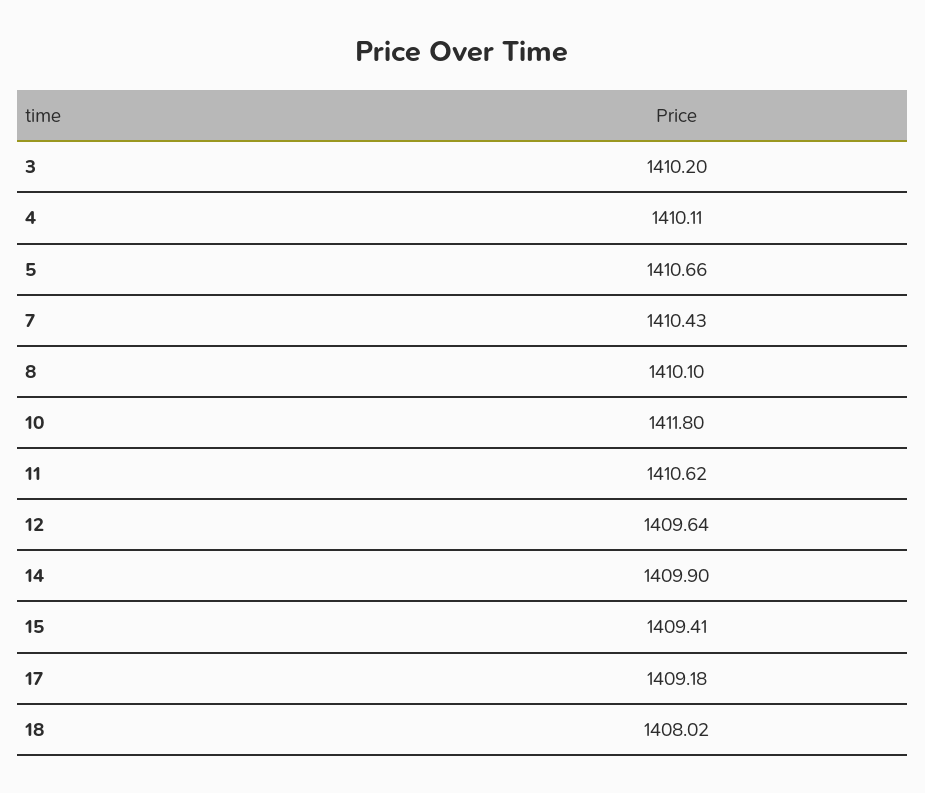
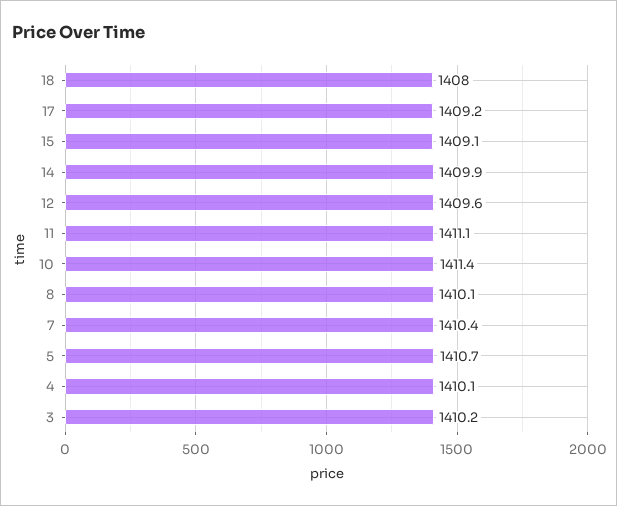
10: 1411.8 -> 1411.4
11: 1410.62 -> 1411.1
15: 1409.41 -> 1409.1

